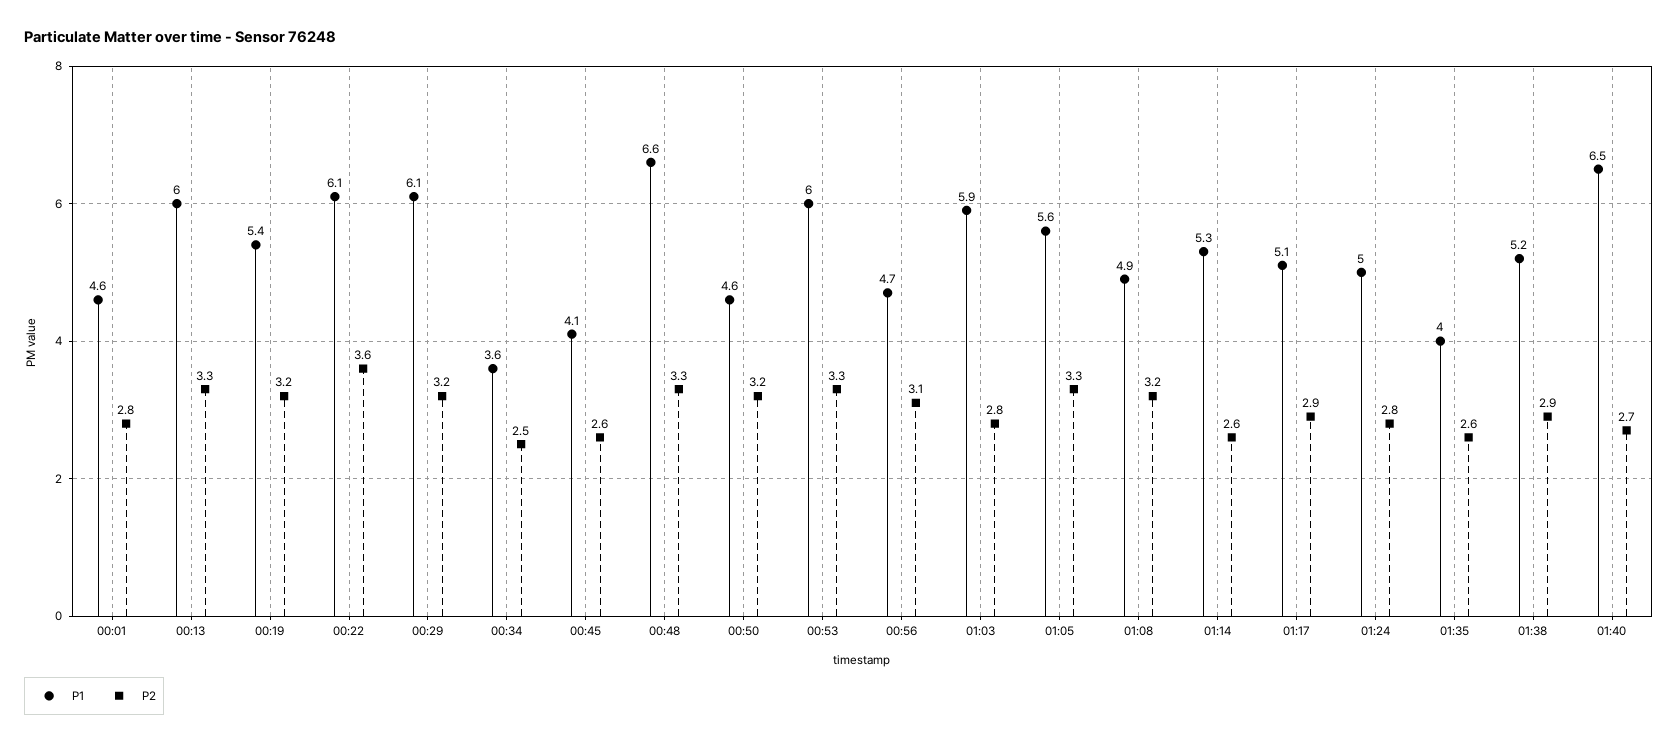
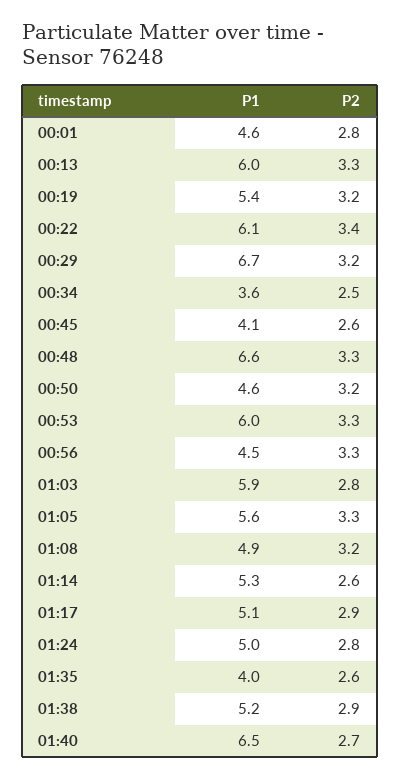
P2, 00:22: 3.6 -> 3.4
P1, 00:29: 6.1 -> 6.7
P1, 00:56: 4.7 -> 4.5
P2, 00:56: 3.1 -> 3.3

